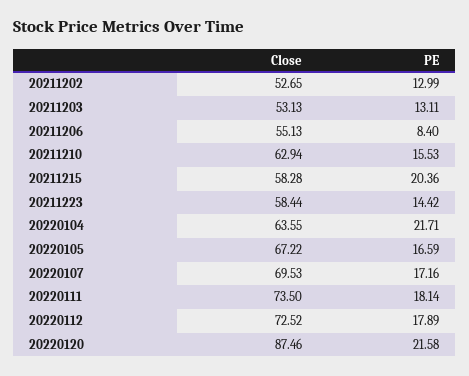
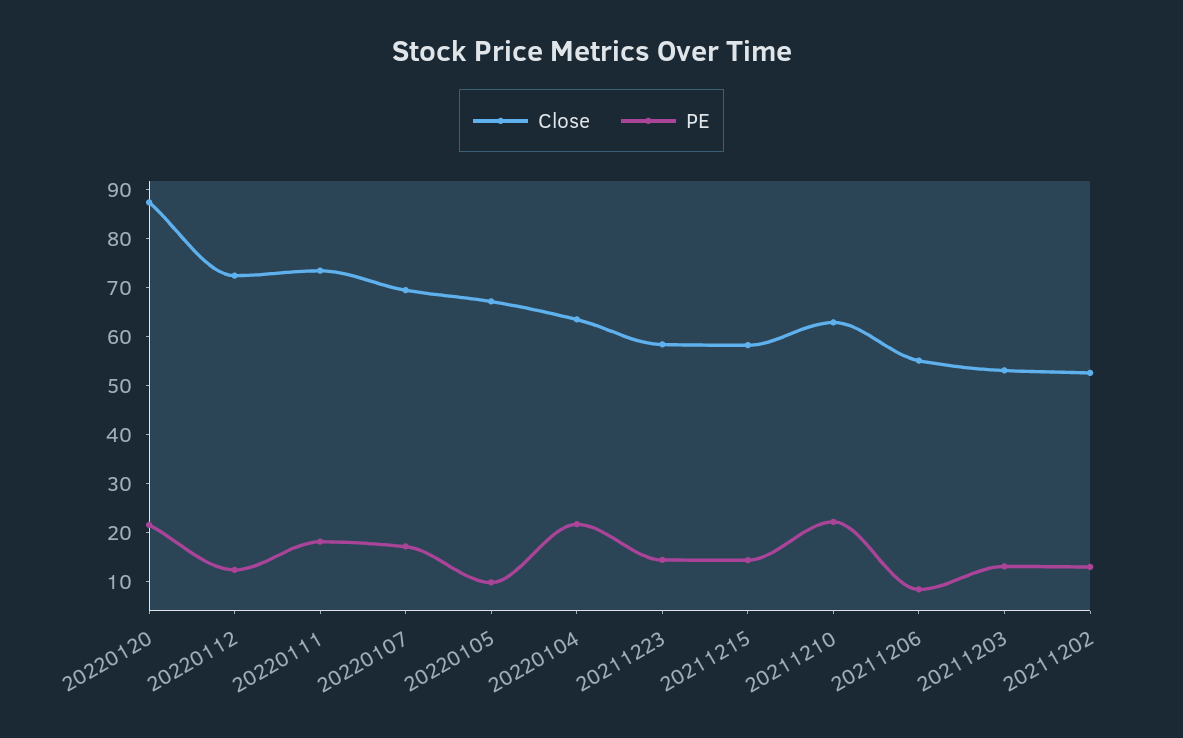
PE, 20211210: 15.53 -> 22
PE, 20211215: 20.36 -> 14
PE, 20220105: 16.59 -> 10
PE, 20220112: 17.89 -> 12

